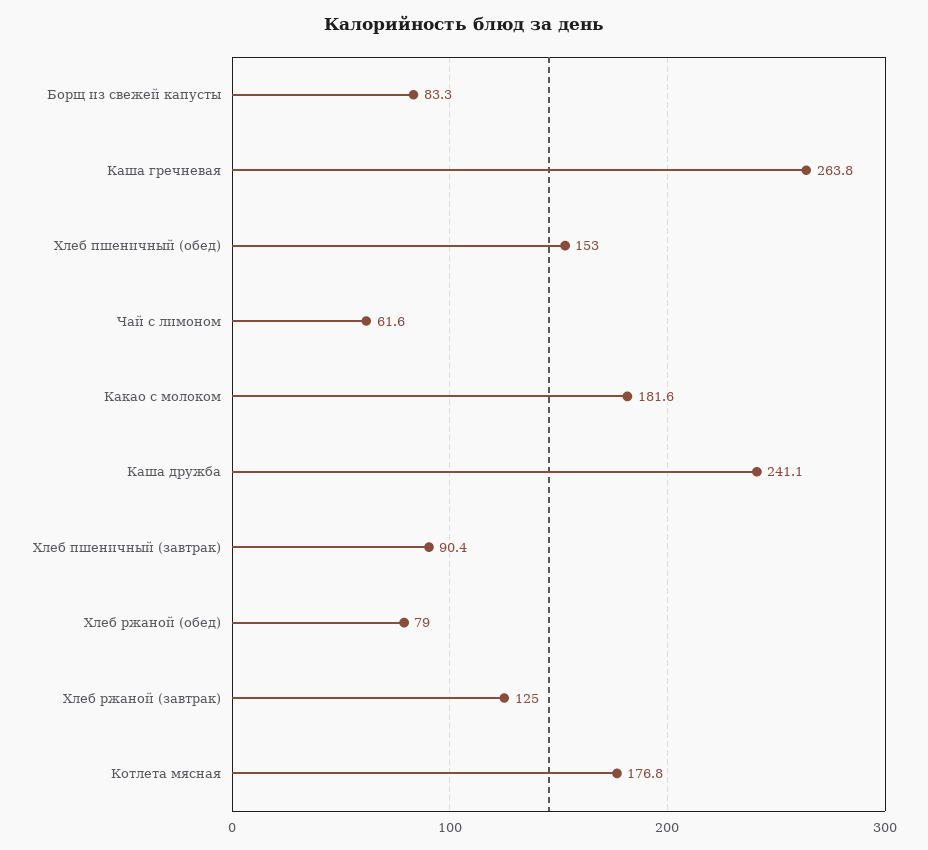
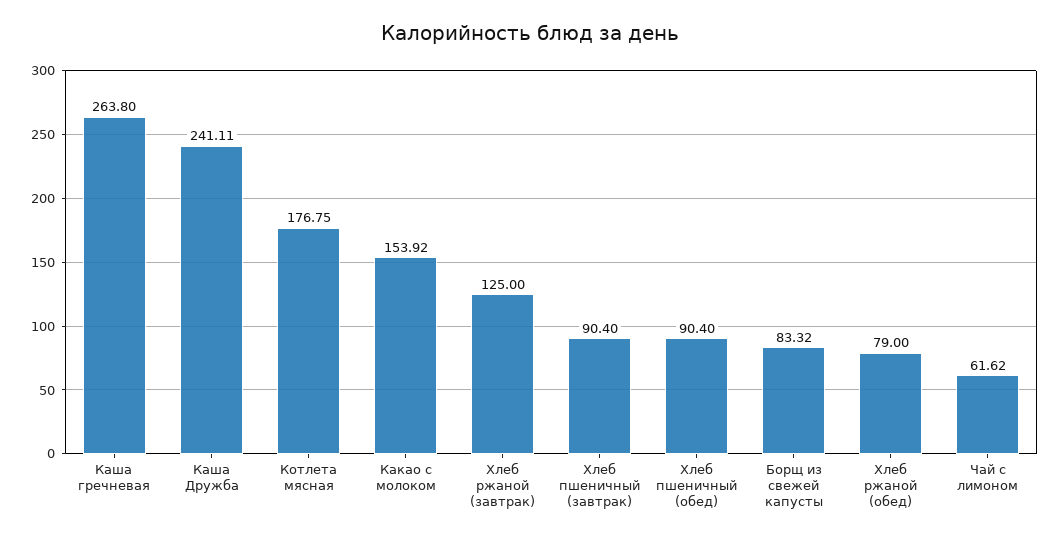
Хлеб пшеничный (обед): 153 -> 90.4
Какао с молоком: 181.6 -> 153.92

